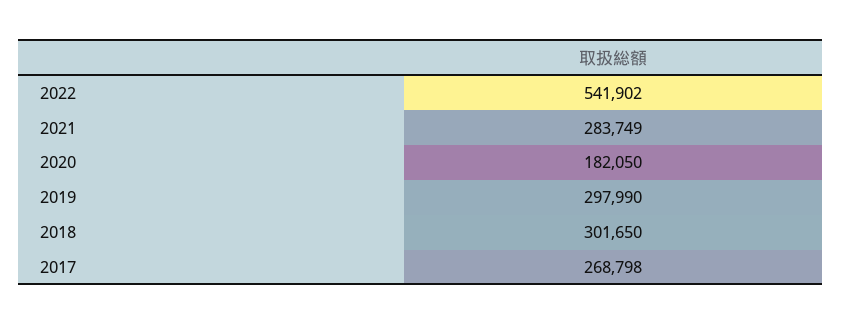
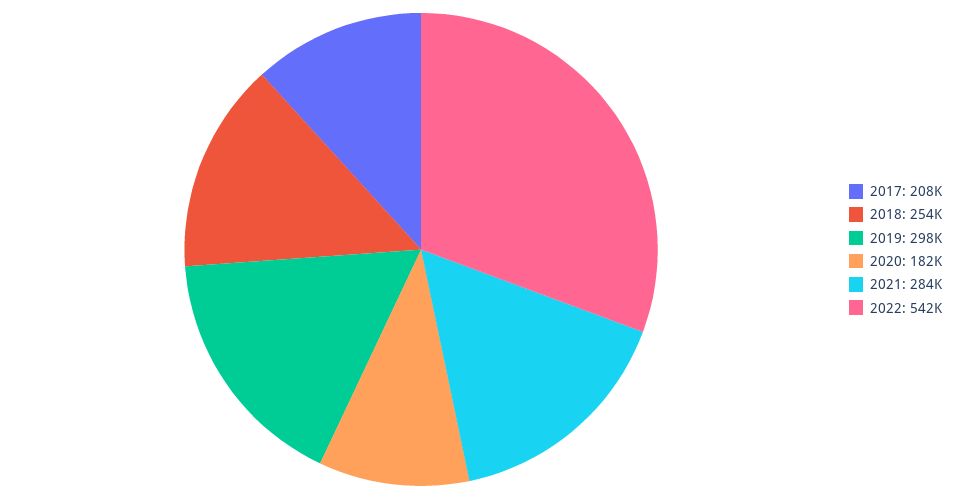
2018: 301650 -> 254000
2017: 268798 -> 208000

